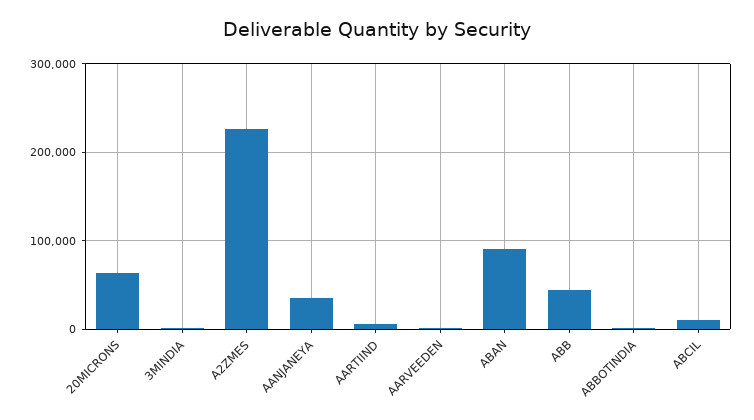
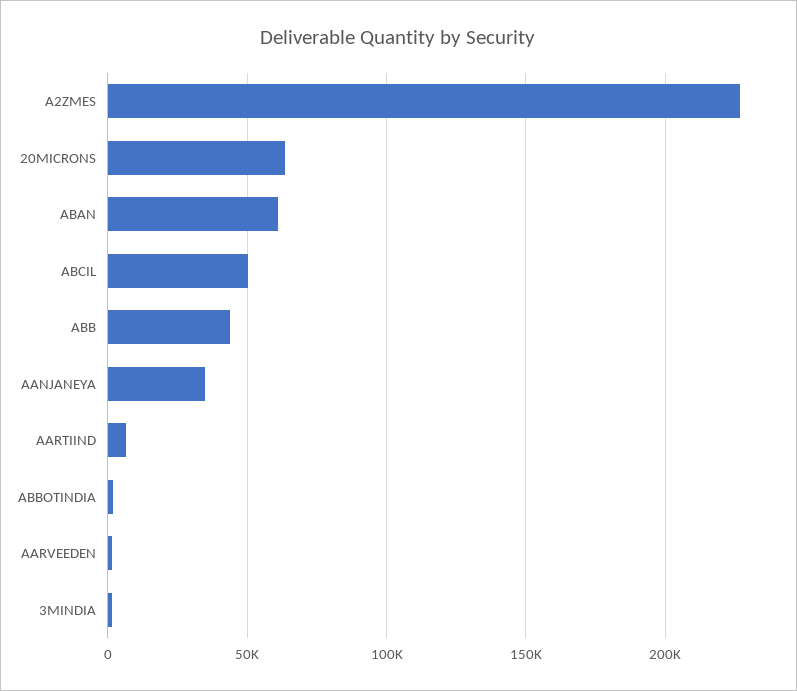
ABAN: 90000 -> 60000
ABCIL: 10000 -> 50000

